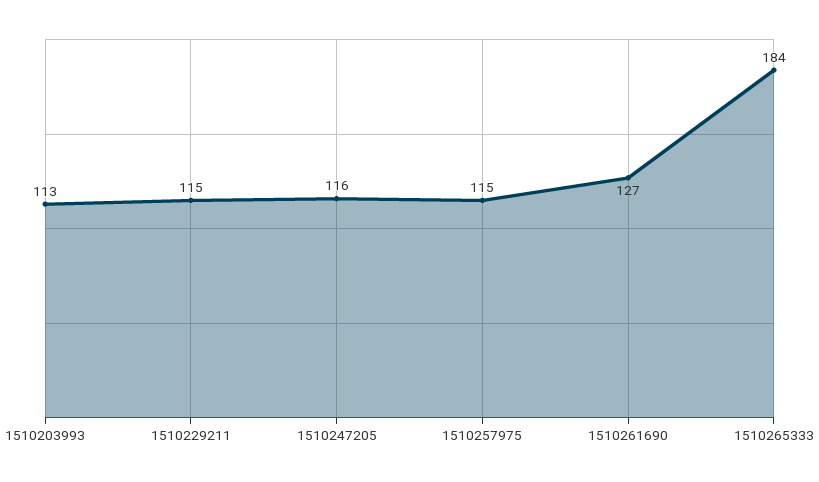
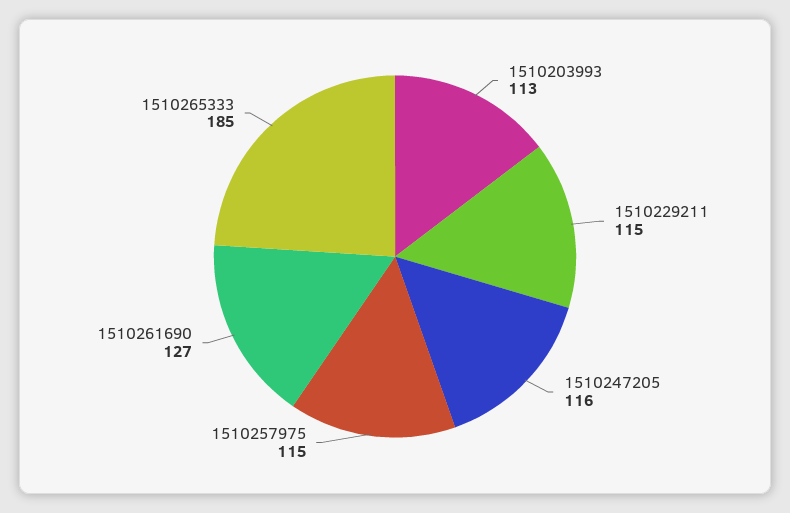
1510265333: 184 -> 185

